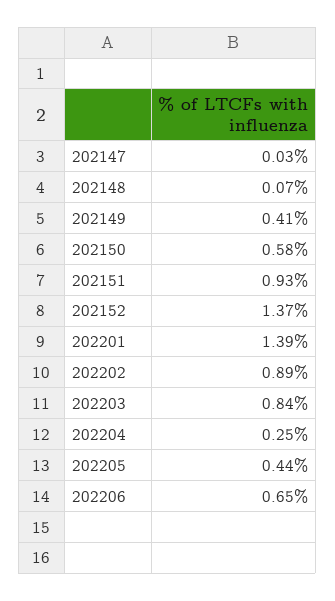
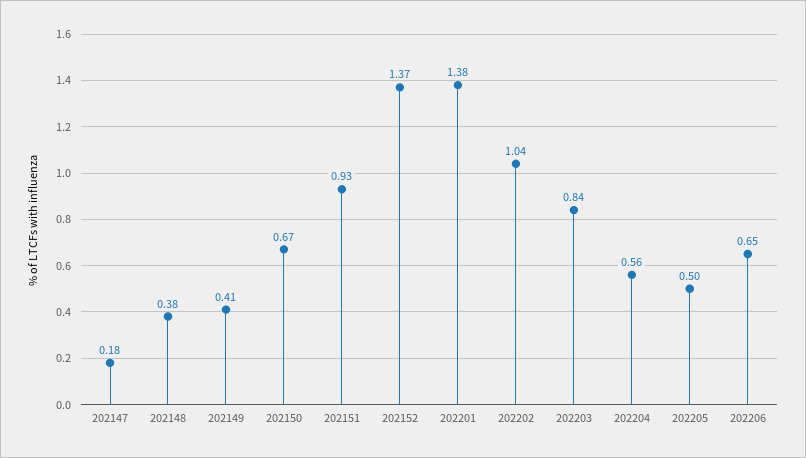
202147: 0.03 -> 0.18
202148: 0.07 -> 0.38
202150: 0.58 -> 0.67
202201: 1.39 -> 1.38
202202: 0.89 -> 1.04
202204: 0.25 -> 0.56
202205: 0.44 -> 0.5

